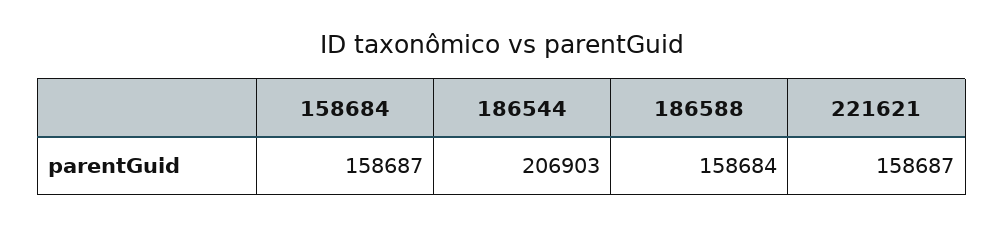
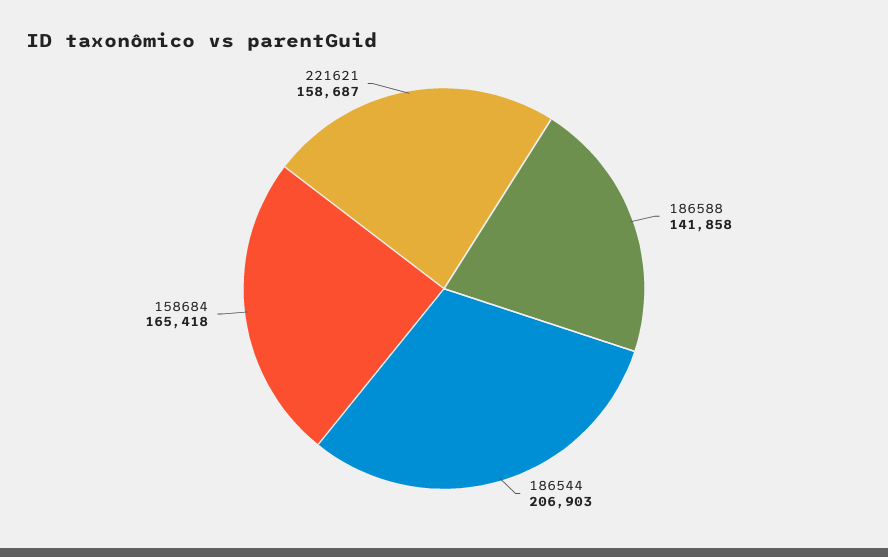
158684: 158687 -> 165418
186588: 158684 -> 141858

